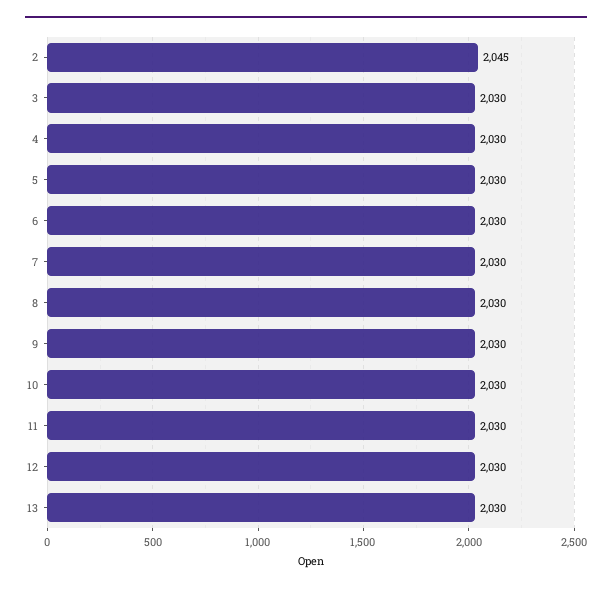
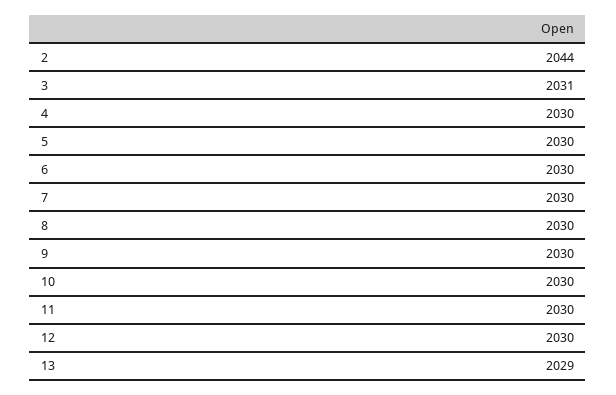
2: 2045 -> 2044
3: 2030 -> 2031
13: 2030 -> 2029

